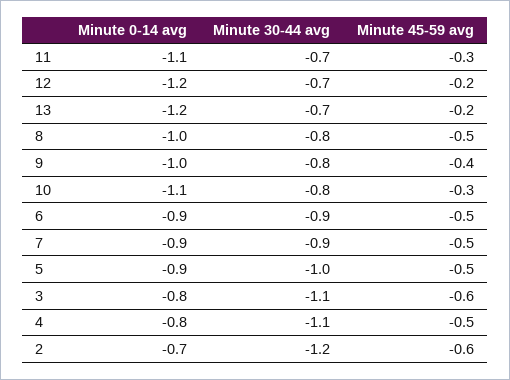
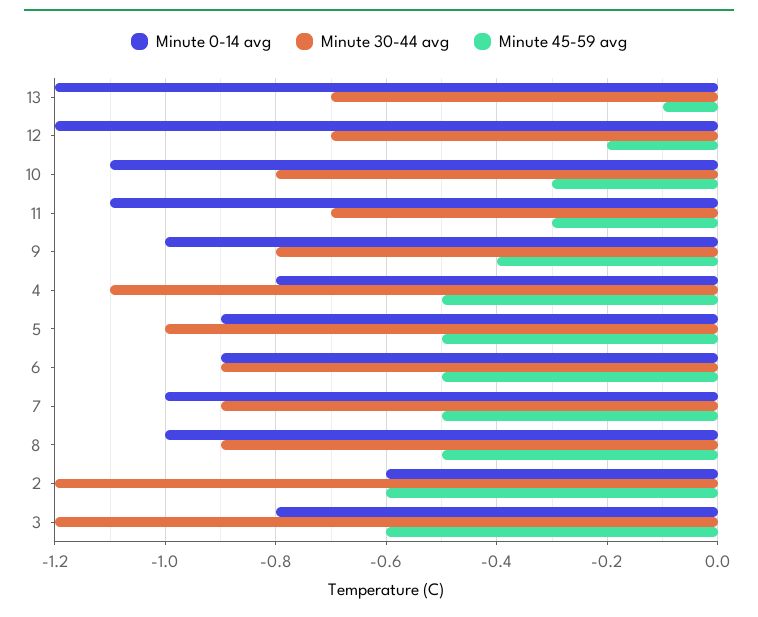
Minute 45-59 avg, 13: -0.2 -> -0.1
Minute 30-44 avg, 8: -0.8 -> -0.9
Minute 0-14 avg, 7: -0.9 -> -1
Minute 30-44 avg, 3: -1.1 -> -1.2
Minute 0-14 avg, 2: -0.7 -> -0.6

